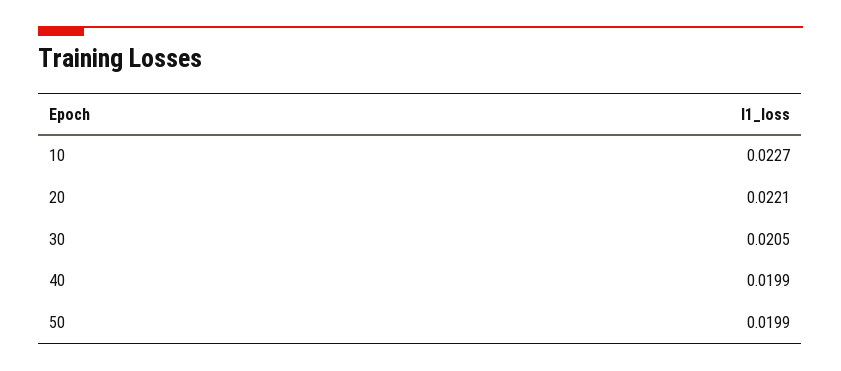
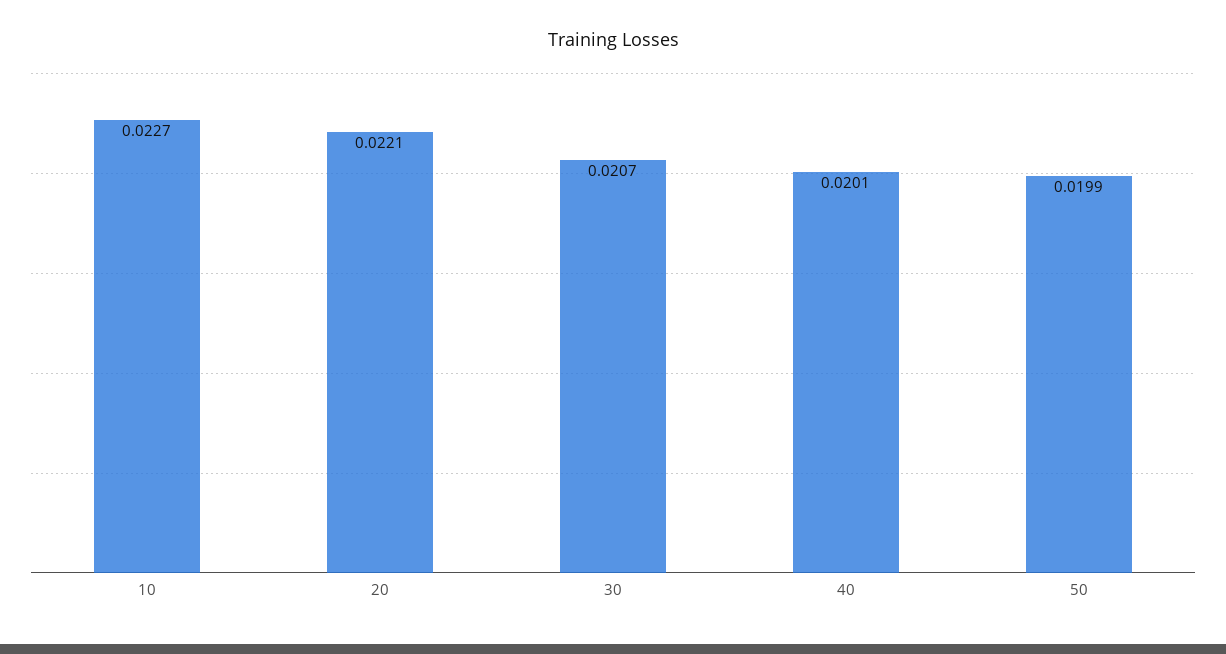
30: 0.0205 -> 0.0207
40: 0.0199 -> 0.0201

